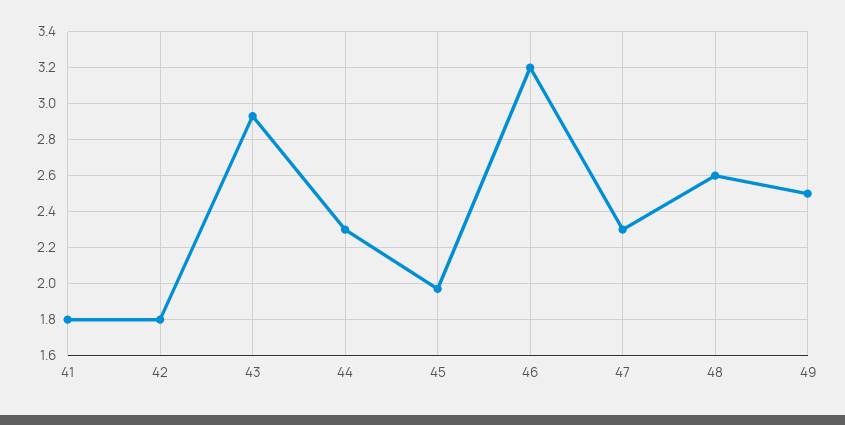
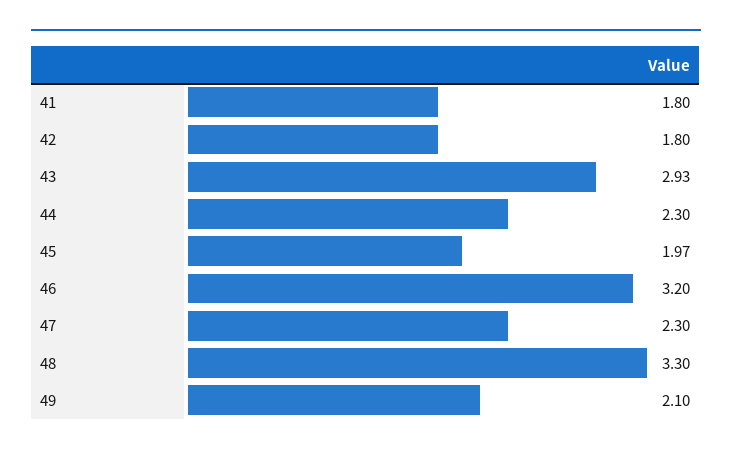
48: 2.6 -> 3.3
49: 2.5 -> 2.1

